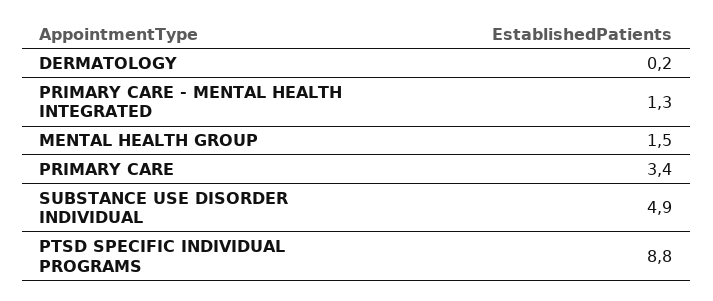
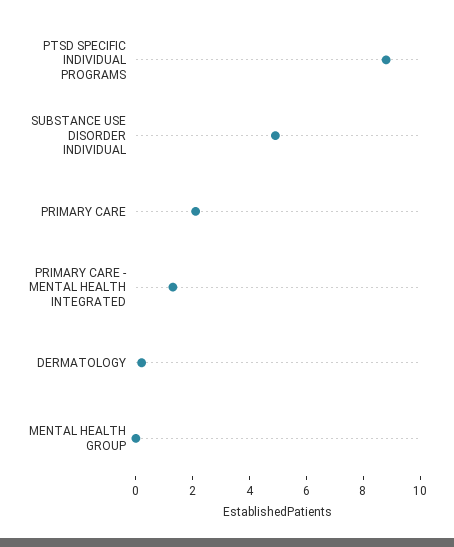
MENTAL HEALTH GROUP: 1.5 -> 0
PRIMARY CARE: 3.4 -> 2

